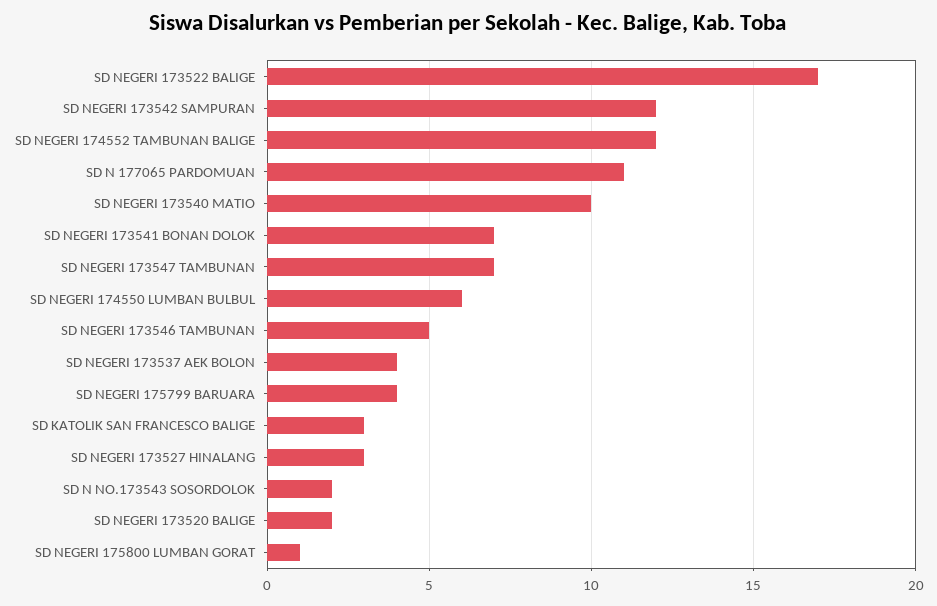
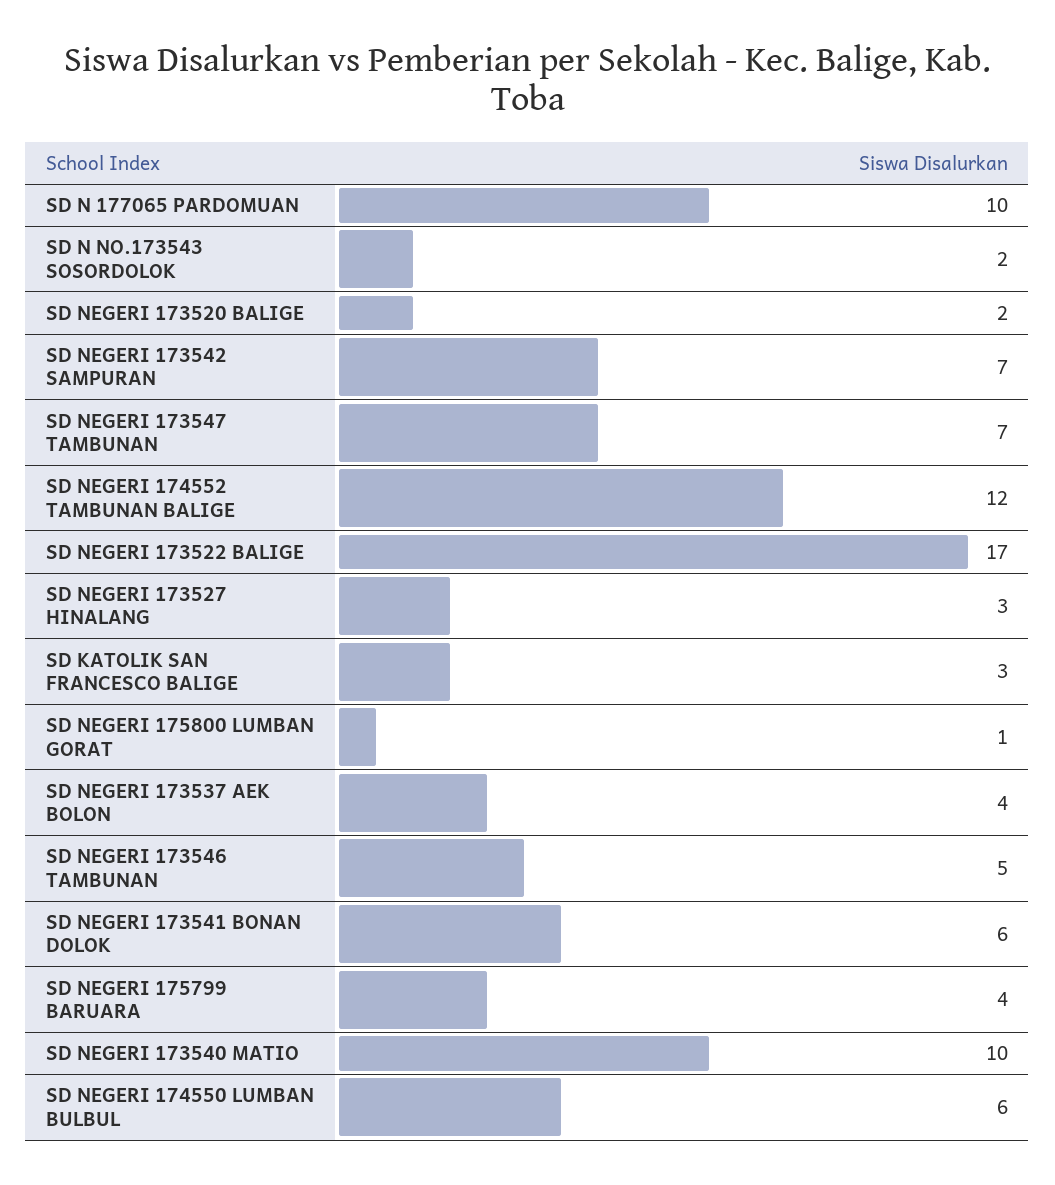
SD NEGERI 173542 SAMPURAN: 12 -> 7
SD N 177065 PARDOMUAN: 11 -> 10
SD NEGERI 173541 BONAN DOLOK: 7 -> 6

